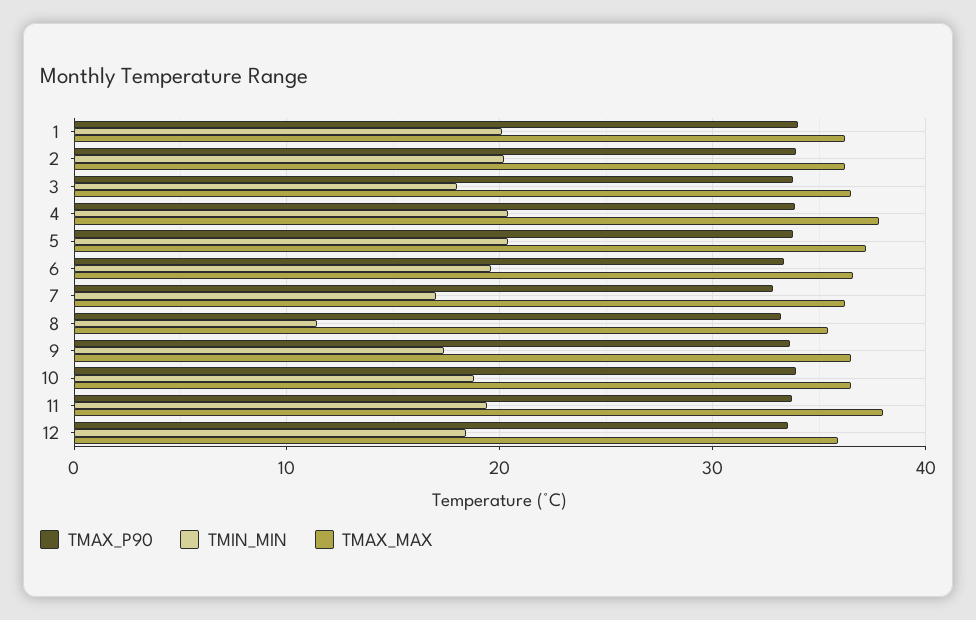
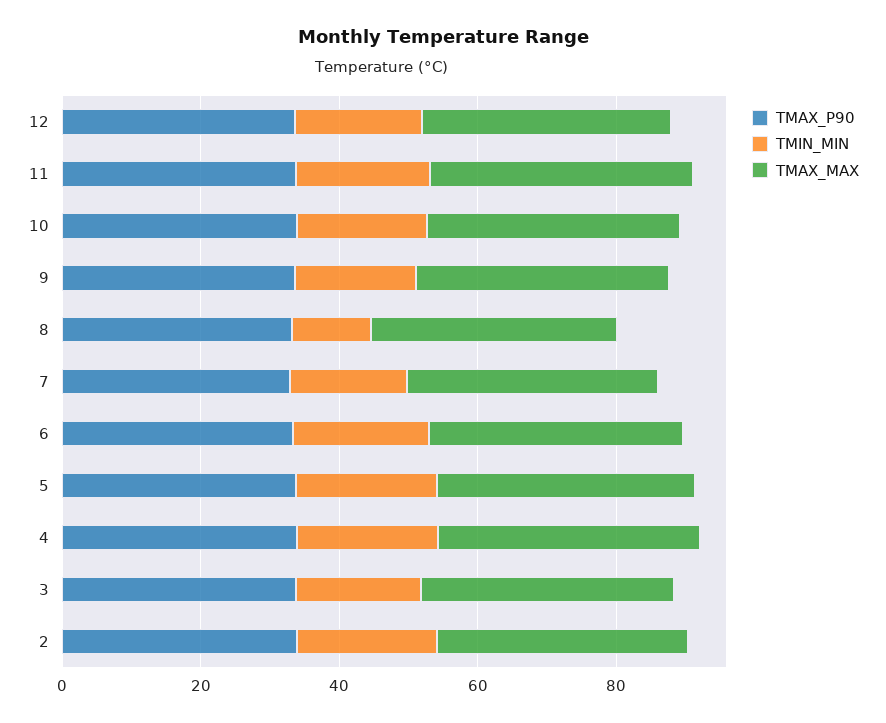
TMAX_P90, 1: 34 -> none
TMIN_MIN, 1: 20 -> none
TMAX_MAX, 1: 36 -> none

